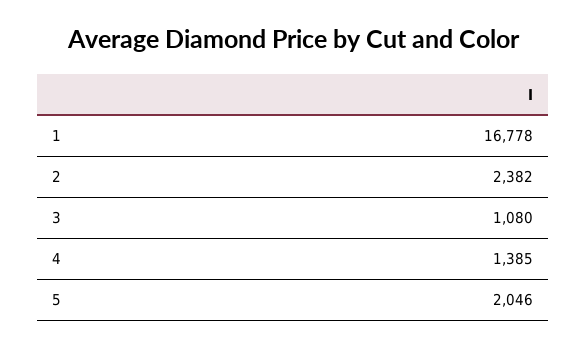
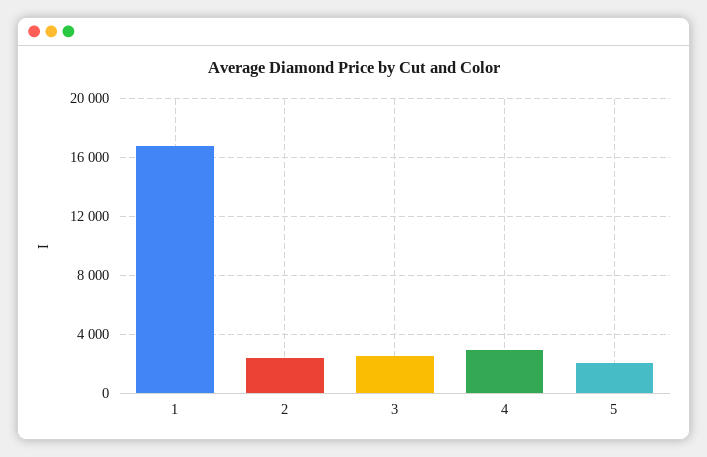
3: 1080 -> 2500
4: 1385 -> 3000

